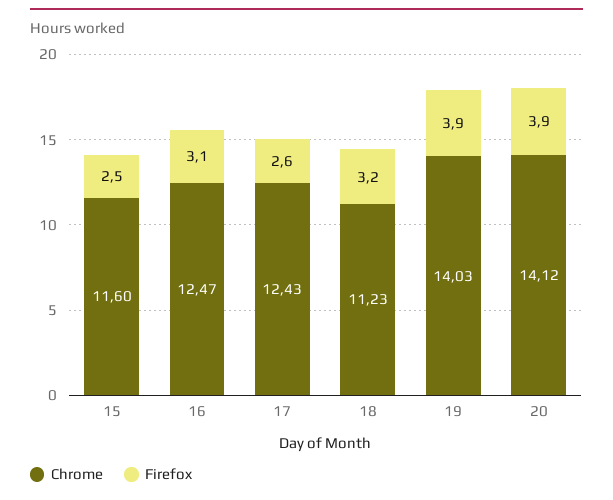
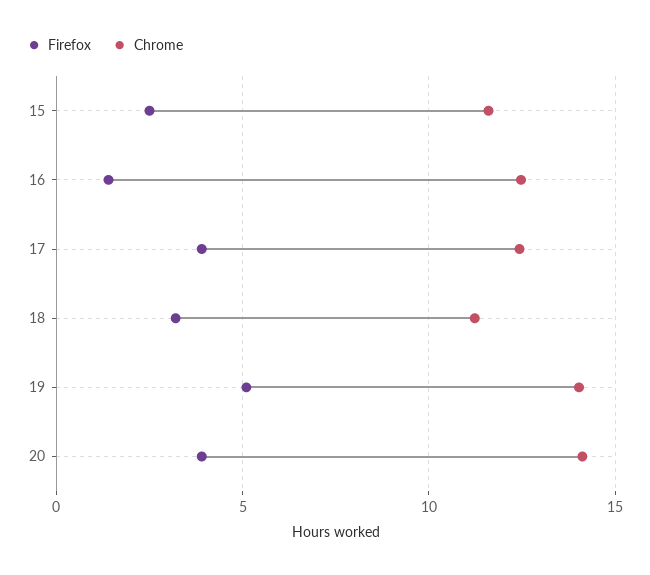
Firefox, 16: 3.1 -> 1.5
Firefox, 17: 2.6 -> 4
Firefox, 19: 3.9 -> 5

